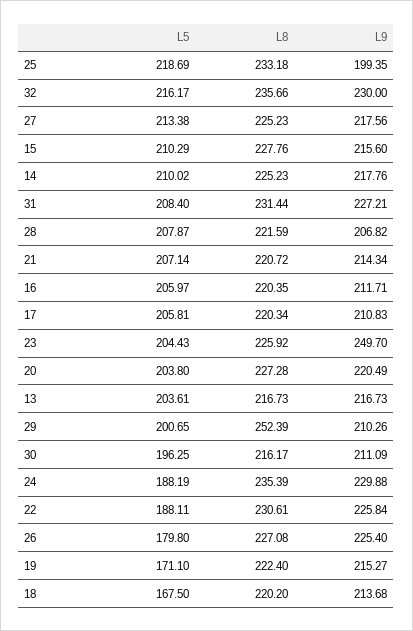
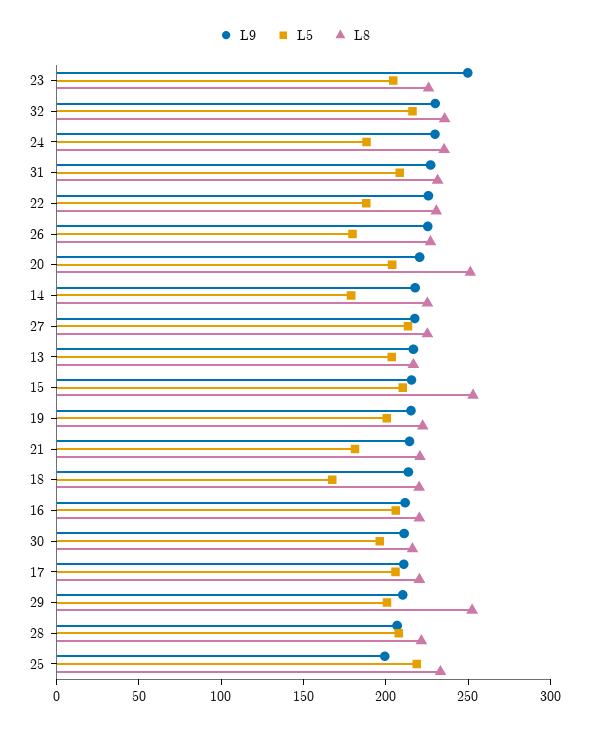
L8, 15: 227.76 -> 250
L5, 14: 210.02 -> 180
L5, 21: 207.14 -> 180
L8, 20: 227.28 -> 250
L5, 19: 171.1 -> 200

